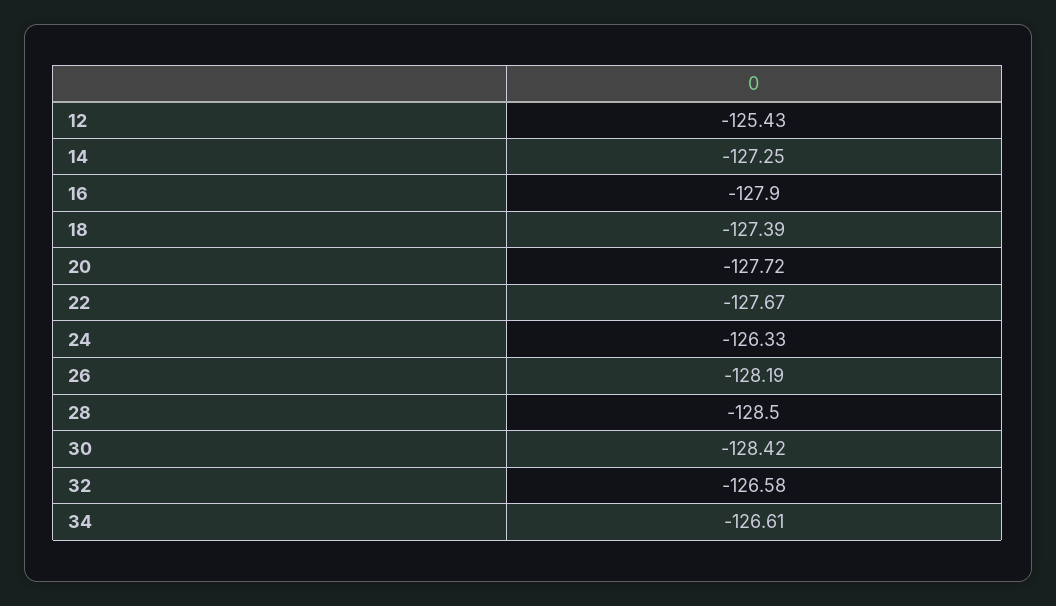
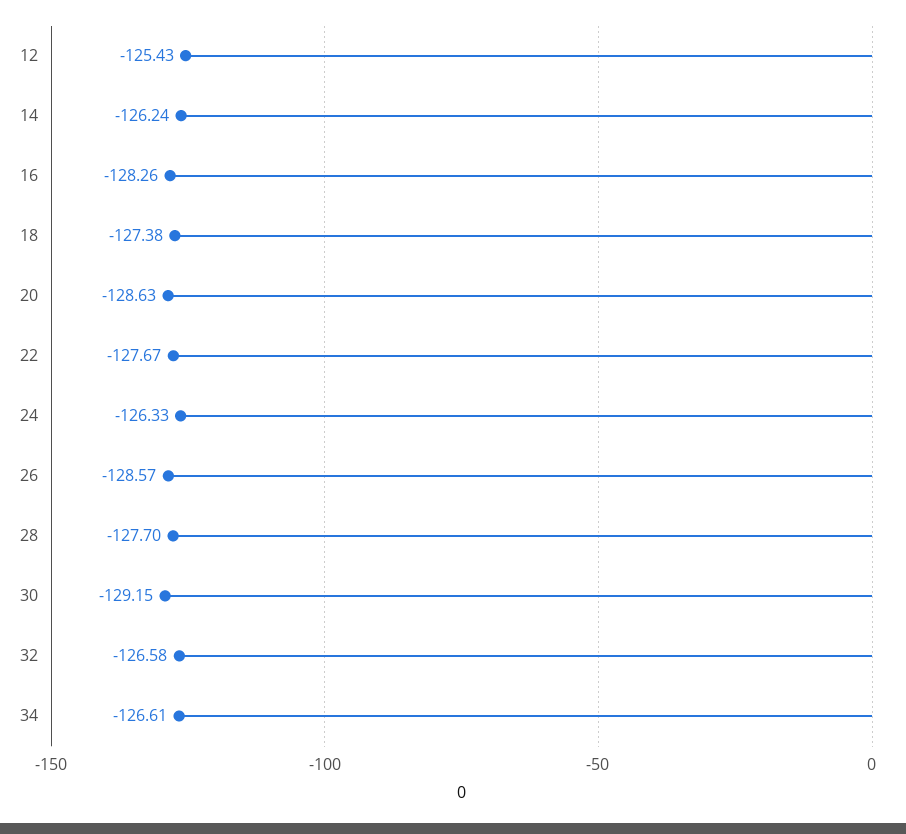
14: -127.25 -> -126.24
16: -127.9 -> -128.26
18: -127.39 -> -127.38
20: -127.72 -> -128.63
26: -128.19 -> -128.57
28: -128.5 -> -127.7
30: -128.42 -> -129.15

